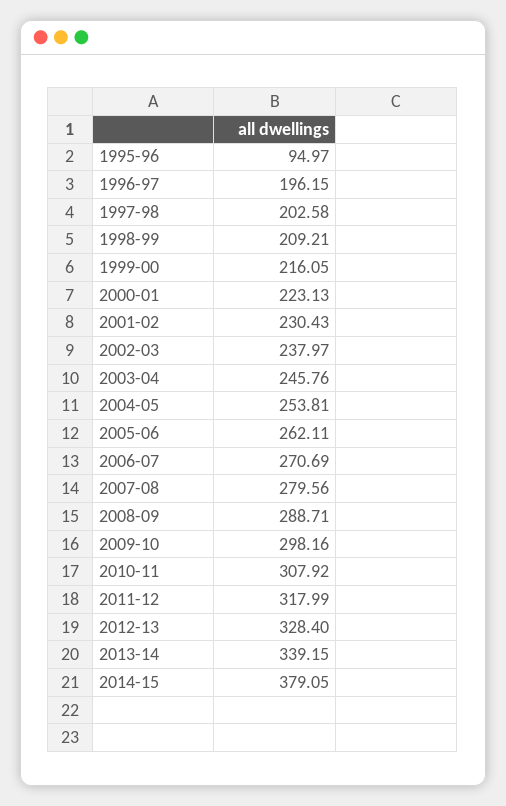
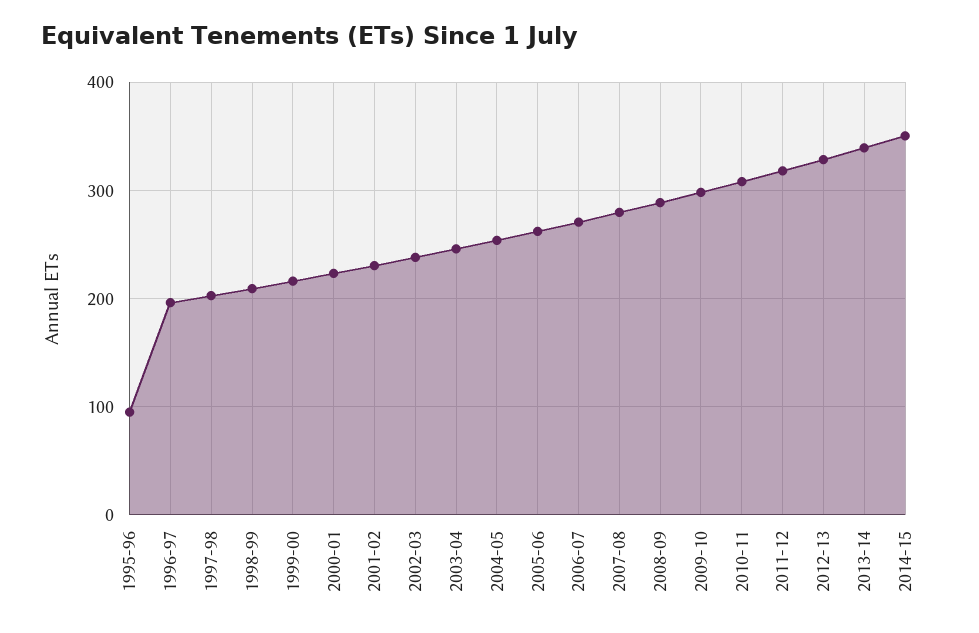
2014-15: 379.05 -> 350

